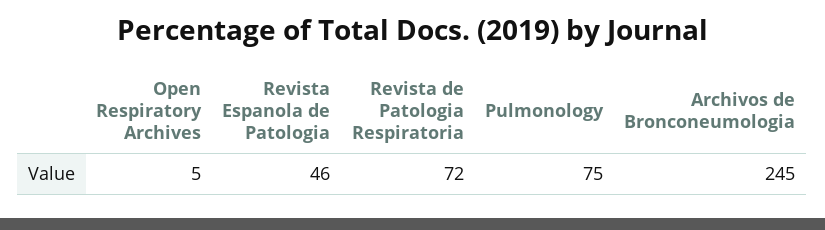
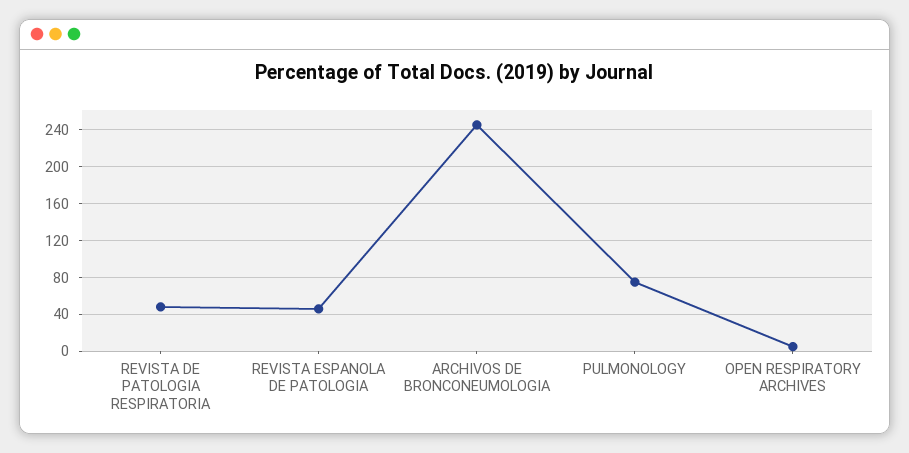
Revista de Patologia Respiratoria: 72 -> 50

